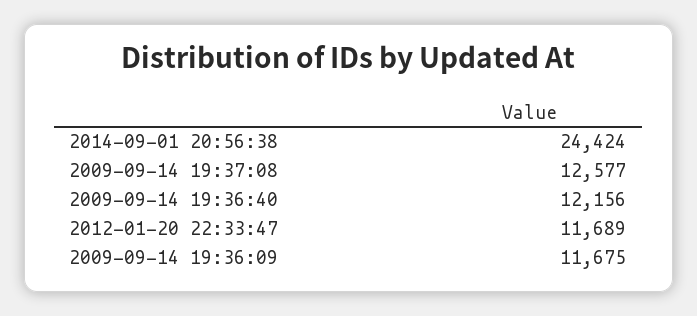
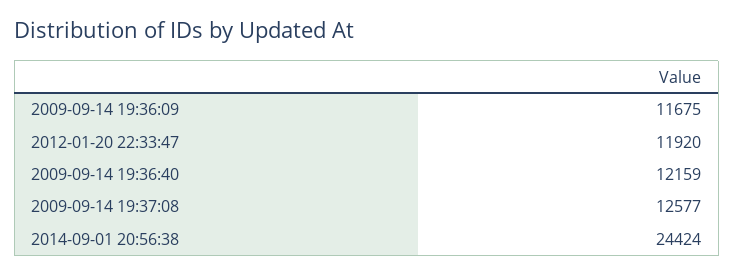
2009-09-14 19:36:40: 12156 -> 12159
2012-01-20 22:33:47: 11689 -> 11920

